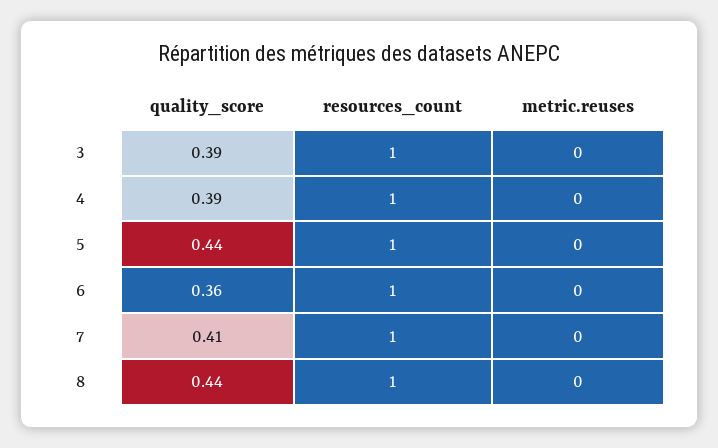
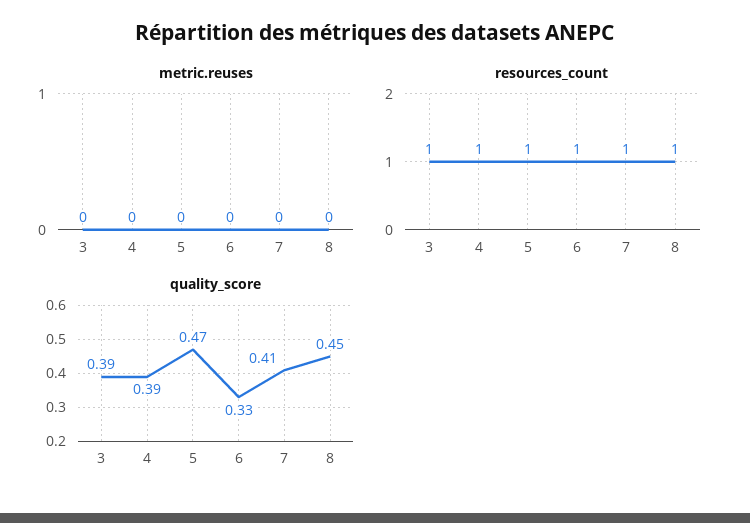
quality_score, 5: 0.44 -> 0.47
quality_score, 6: 0.36 -> 0.33
quality_score, 8: 0.44 -> 0.45

